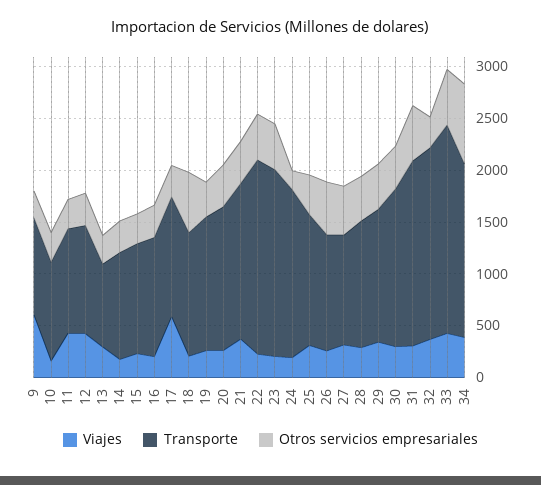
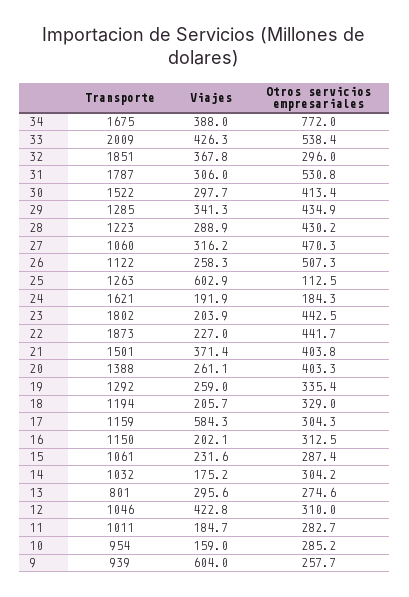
Viajes, 11: 400 -> 184.7
Otros servicios empresariales, 18: 600 -> 329
Viajes, 25: 300 -> 602.9
Otros servicios empresariales, 25: 400 -> 112.5

